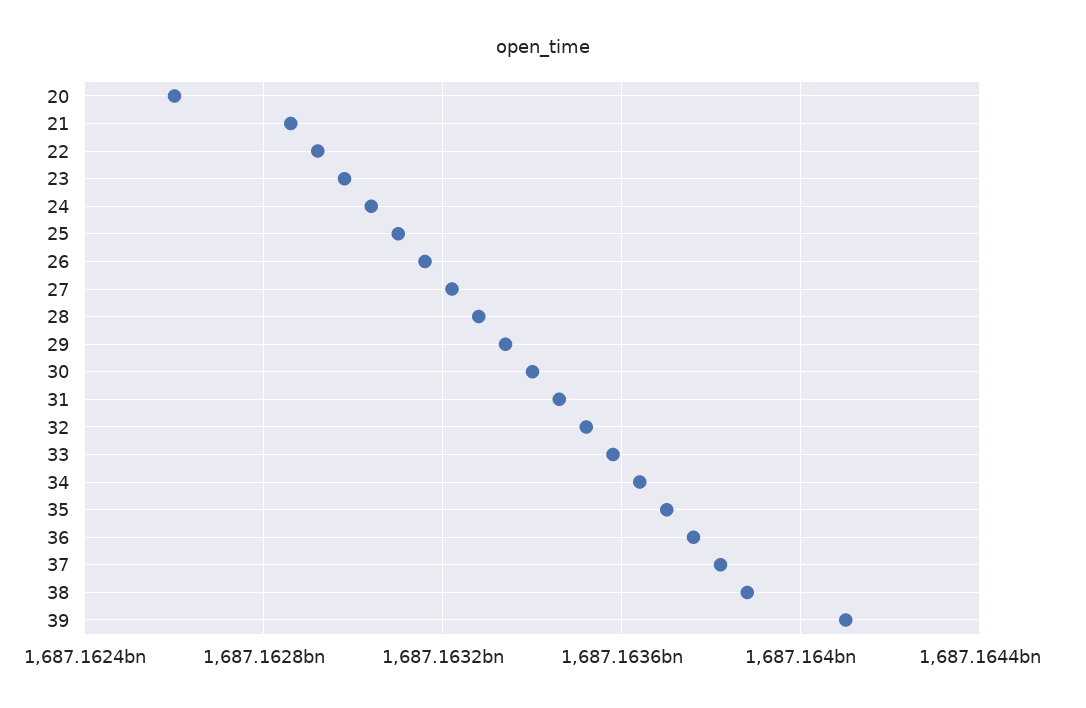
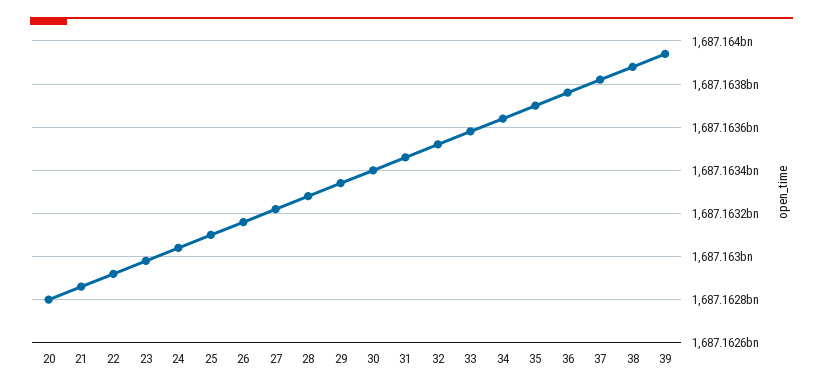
20: 1687162600000 -> 1687162800000
39: 1687164100000 -> 1687163950000

